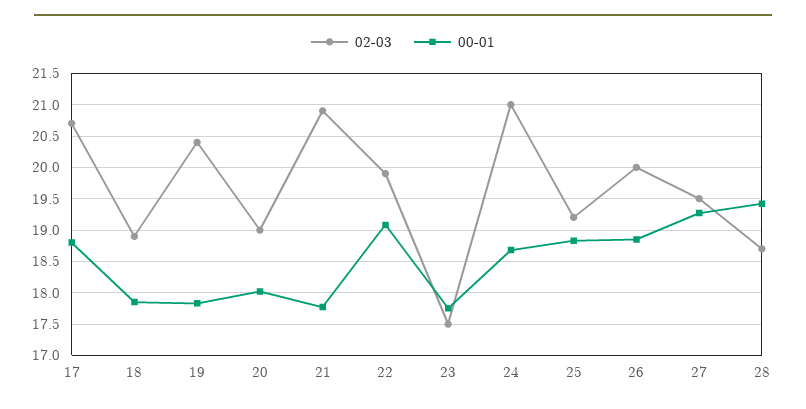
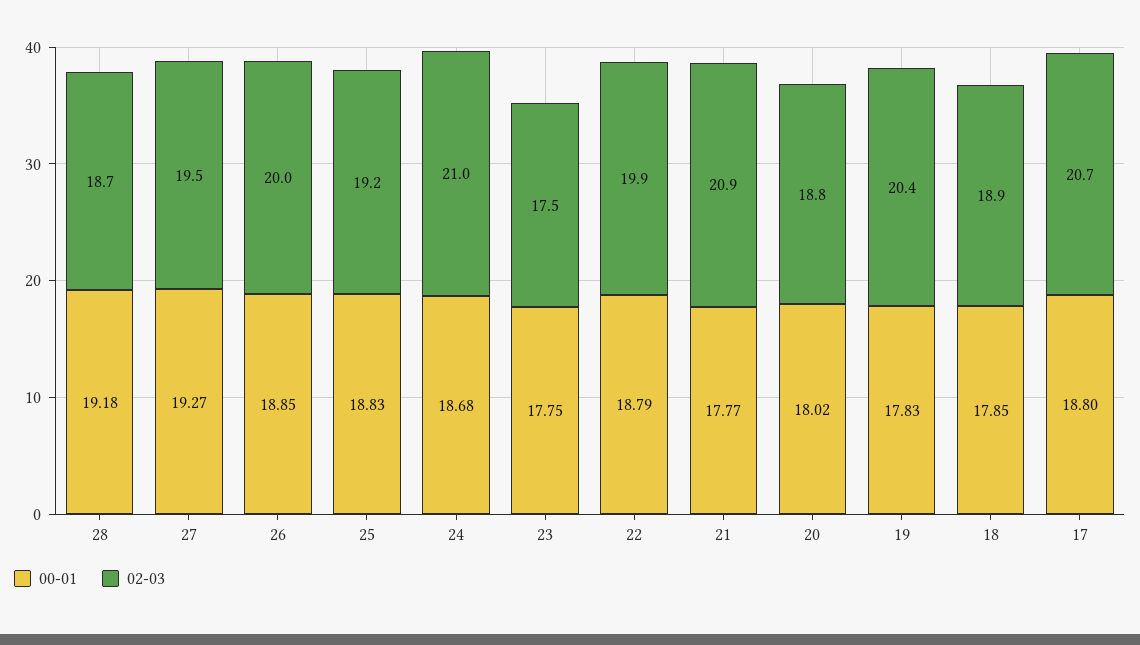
02-03, 20: 19 -> 18.8
00-01, 22: 19.1 -> 18.79
00-01, 28: 19.4 -> 19.18

